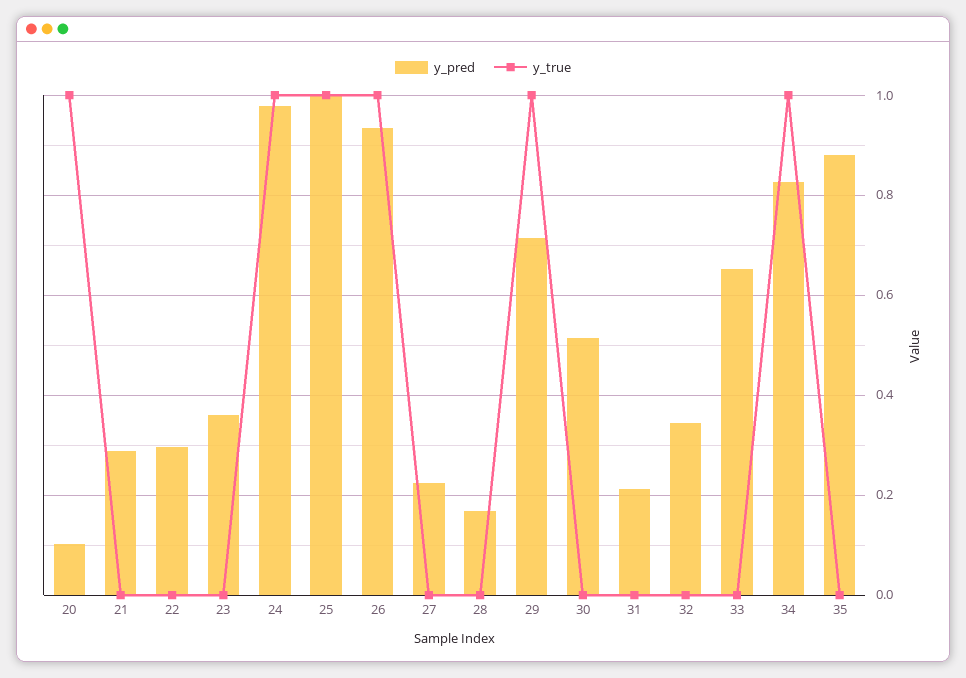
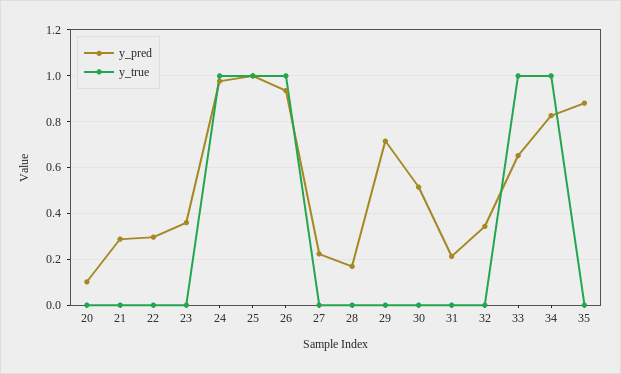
y_true, 20: 1 -> 0
y_true, 29: 1 -> 0
y_true, 33: 0 -> 1

